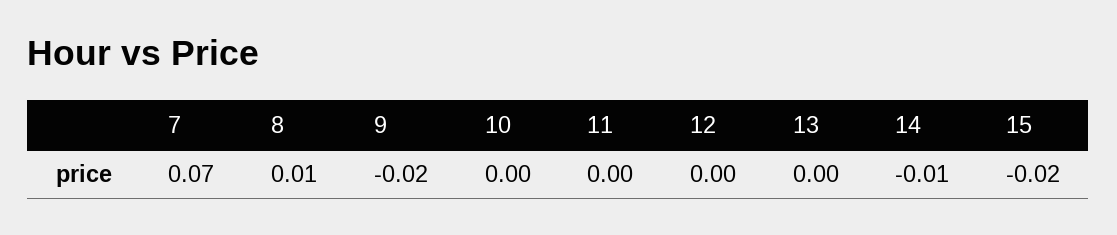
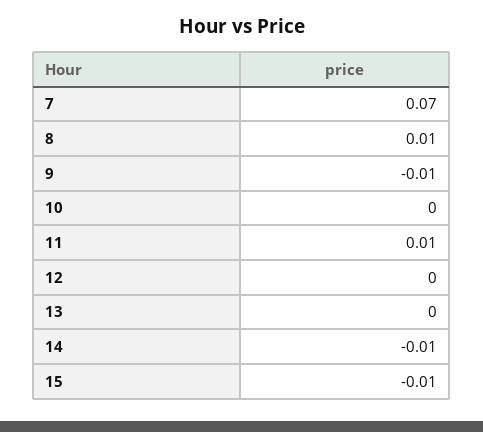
9: -0.02 -> -0.01
11: 0 -> 0.01
15: -0.02 -> -0.01

